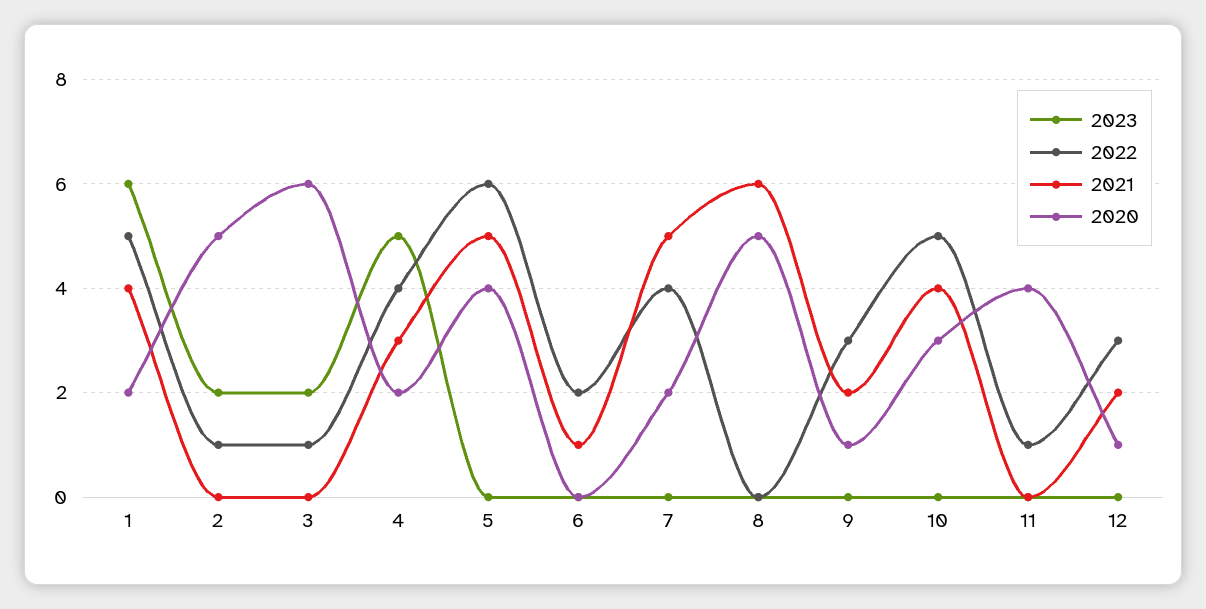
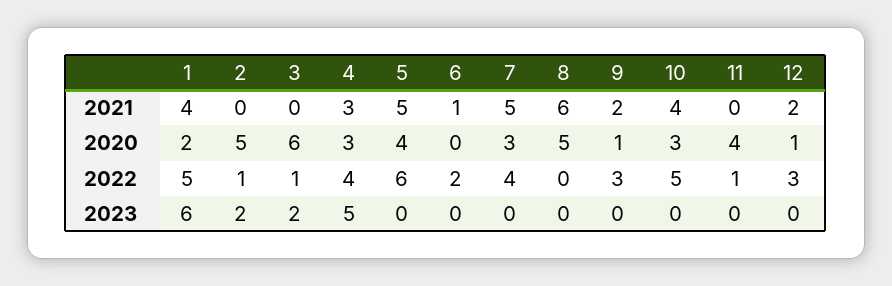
2020, 4: 2 -> 3
2020, 7: 2 -> 3

